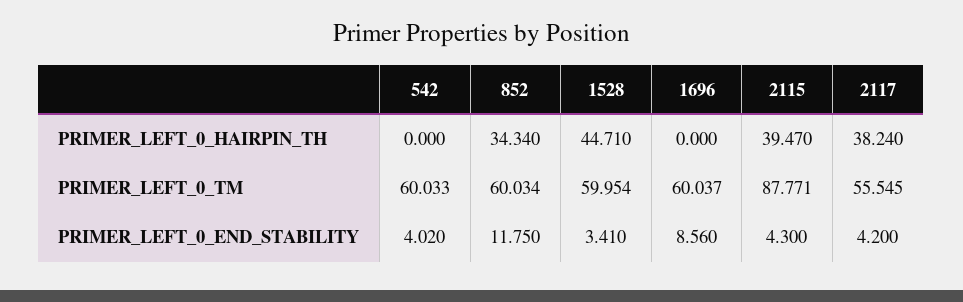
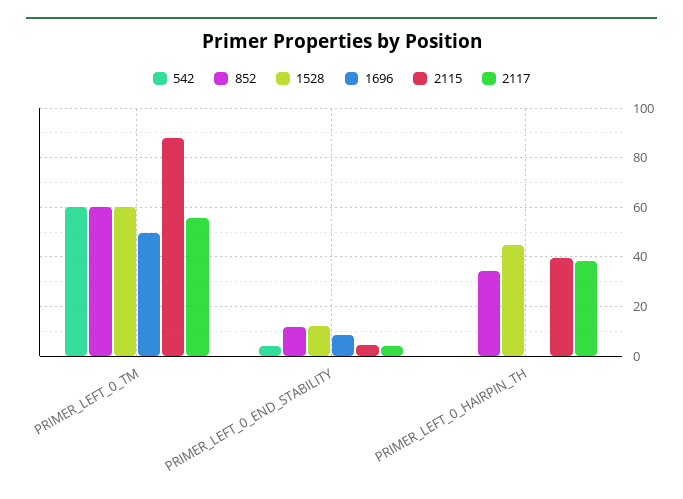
1696, PRIMER_LEFT_0_TM: 60.037 -> 50
1528, PRIMER_LEFT_0_END_STABILITY: 3.41 -> 12.5

